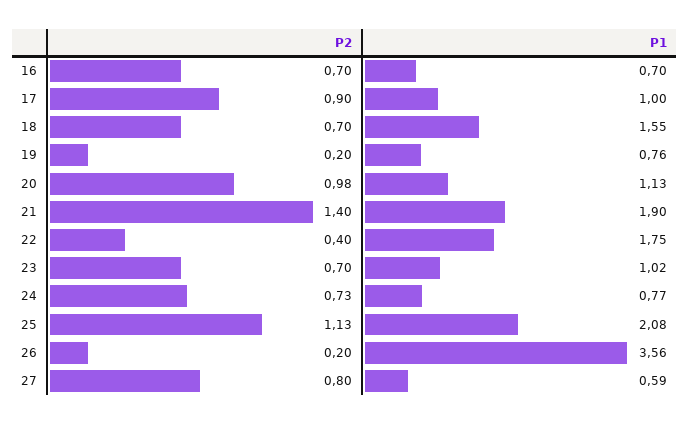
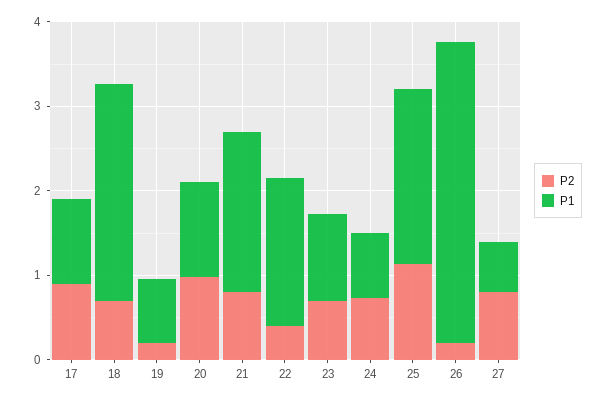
P2, 16: 0.7 -> none
P1, 16: 0.7 -> none
P1, 18: 1.55 -> 2.6
P2, 21: 1.4 -> 0.8

